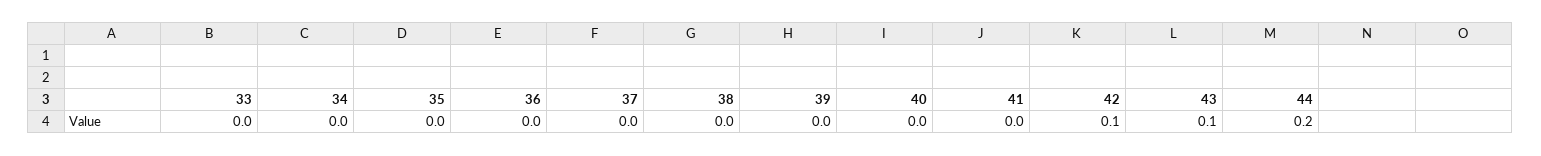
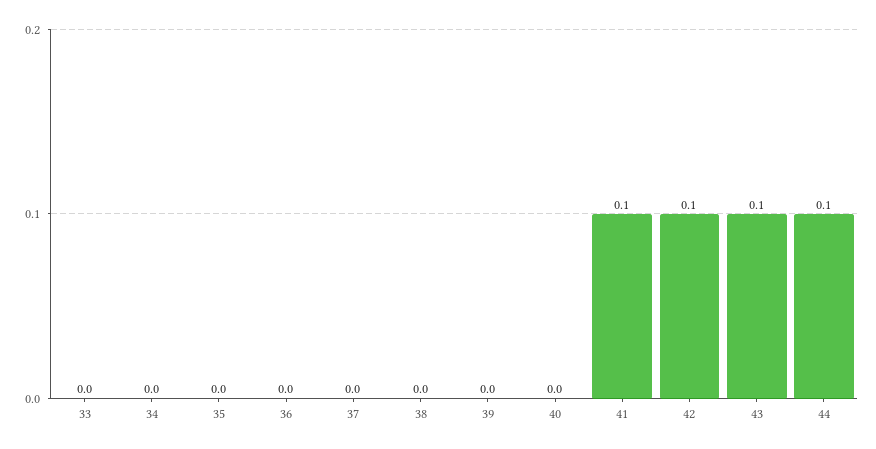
41: 0 -> 0.1
44: 0.2 -> 0.1

